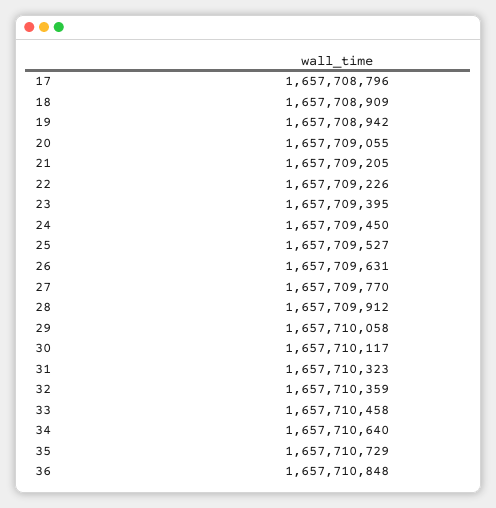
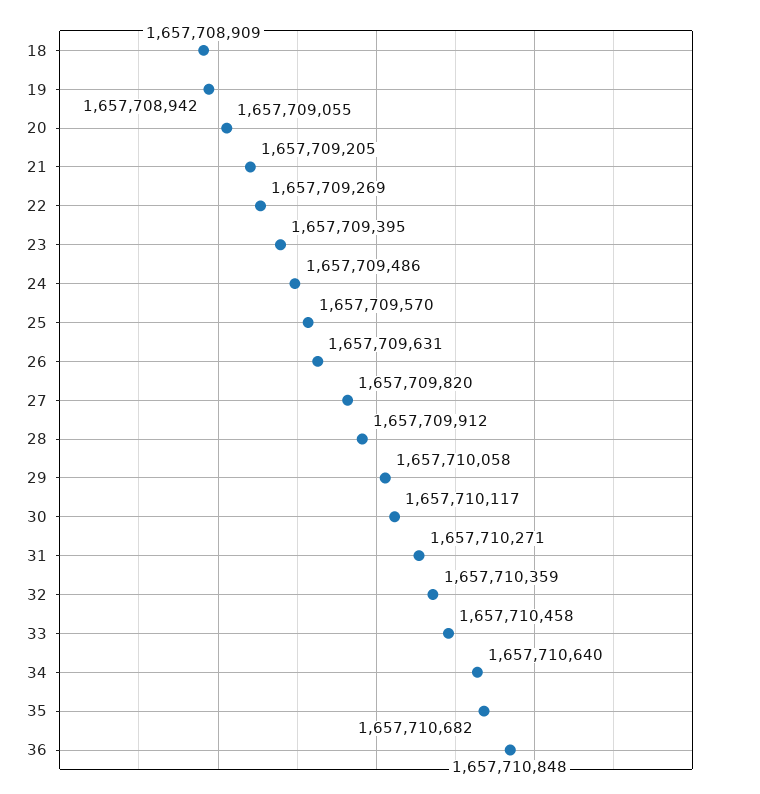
17: 1657708796 -> none
22: 1657709226 -> 1657709269
24: 1657709450 -> 1657709486
25: 1657709527 -> 1657709570
27: 1657709770 -> 1657709820
31: 1657710323 -> 1657710271
35: 1657710729 -> 1657710682

